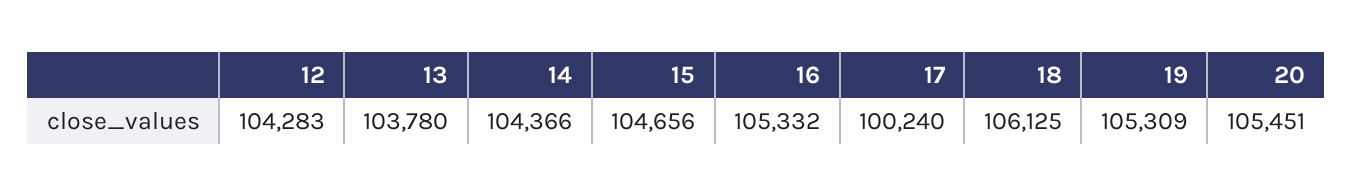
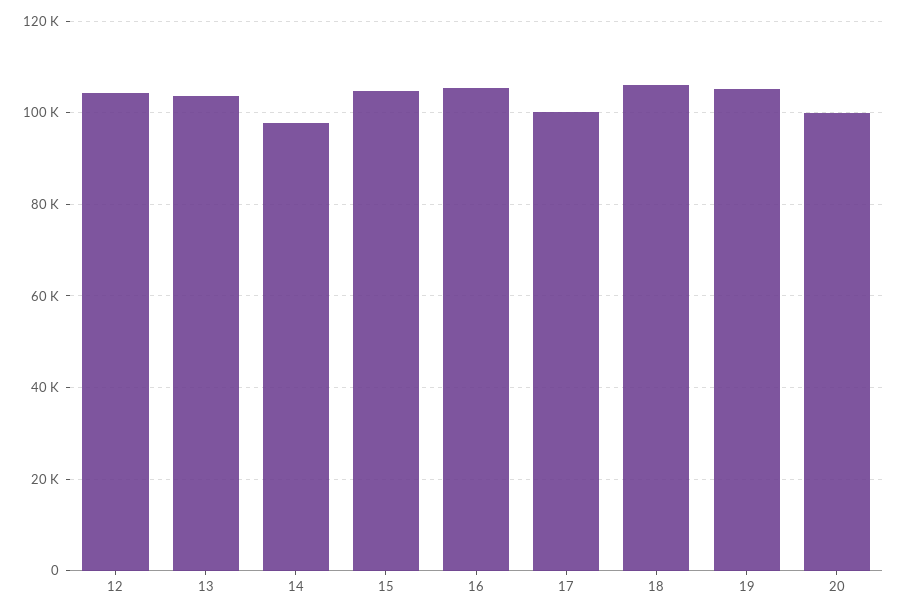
14: 104366 -> 98000
20: 105451 -> 100000

